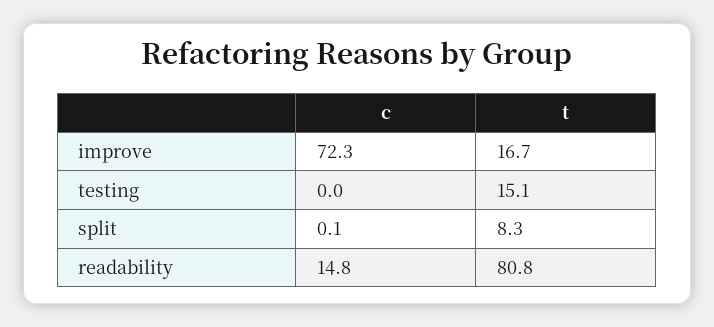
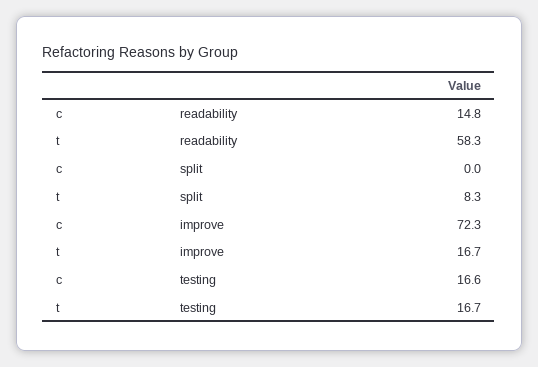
c, testing: 0 -> 16.6
t, testing: 15.1 -> 16.7
c, split: 0.1 -> 0
t, readability: 80.8 -> 58.3

